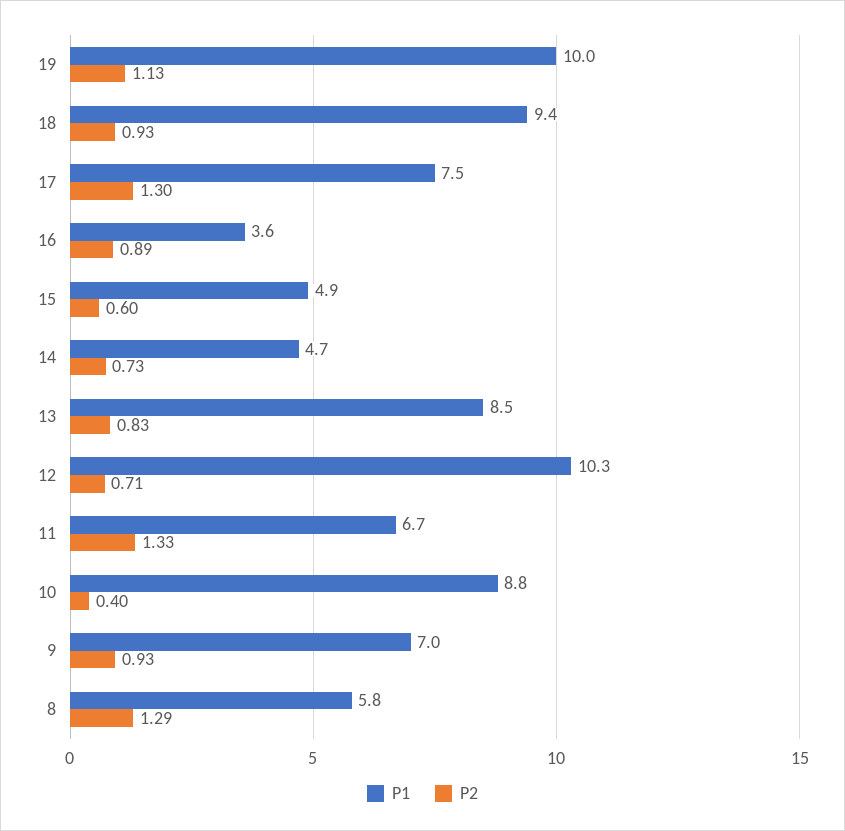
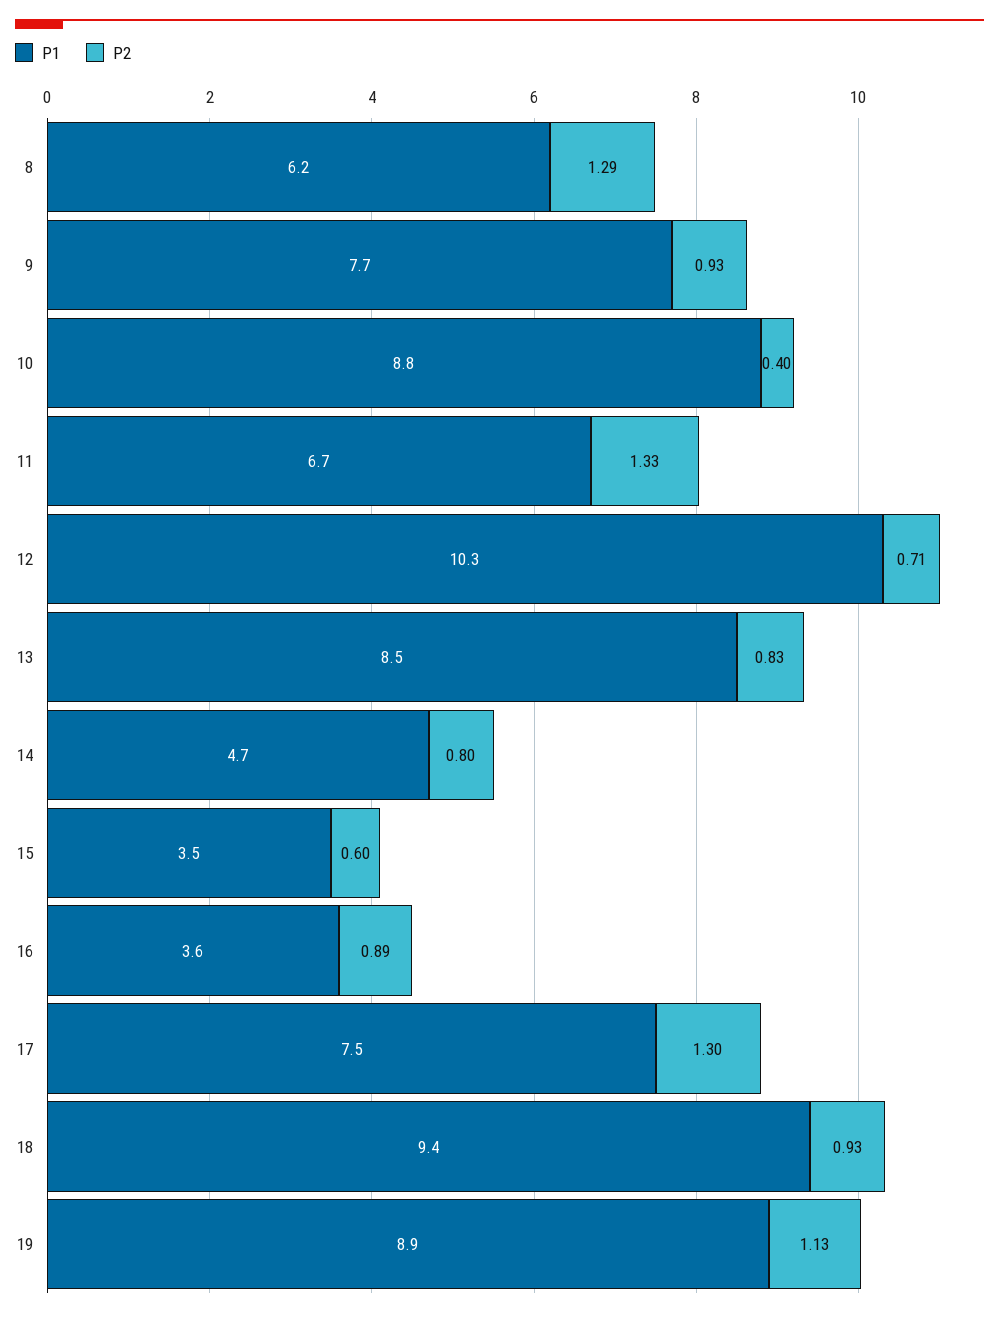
P1, 19: 10 -> 8.9
P1, 15: 4.9 -> 3.5
P2, 14: 0.73 -> 0.8
P1, 9: 7 -> 7.7
P1, 8: 5.8 -> 6.2

